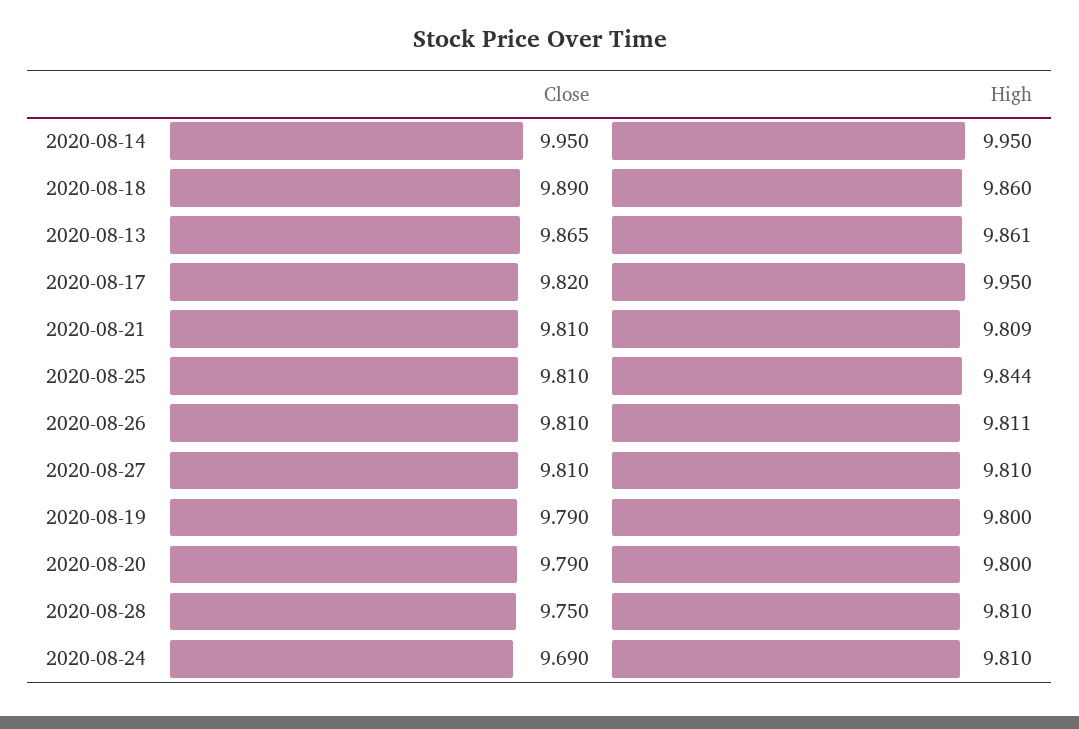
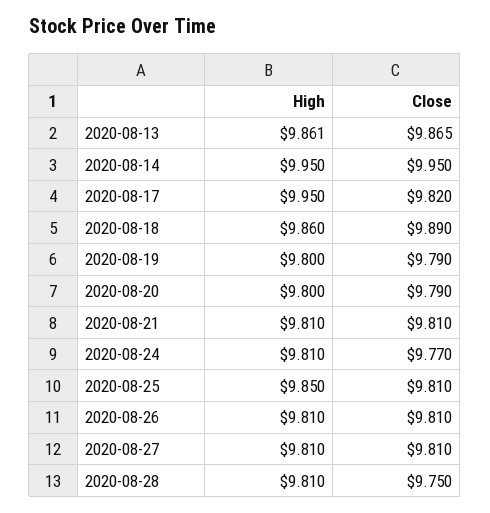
High, 2020-08-21: 9.809 -> 9.81
High, 2020-08-25: 9.844 -> 9.85
High, 2020-08-26: 9.811 -> 9.81
Close, 2020-08-24: 9.69 -> 9.77

